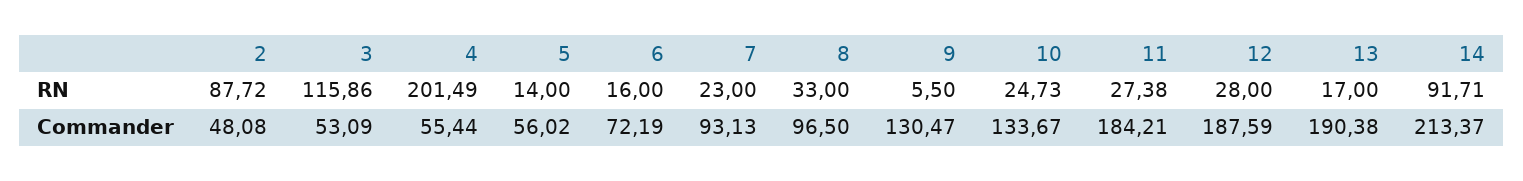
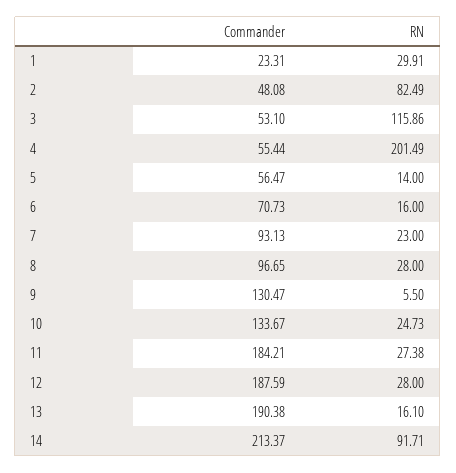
2, RN: 87.72 -> 82.49
8, RN: 33 -> 28
13, RN: 17 -> 16.1
3, Commander: 53.09 -> 53.1
5, Commander: 56.02 -> 56.47
6, Commander: 72.19 -> 70.73
8, Commander: 96.5 -> 96.65
1, Commander: none -> 23.31
1, RN: none -> 29.91

